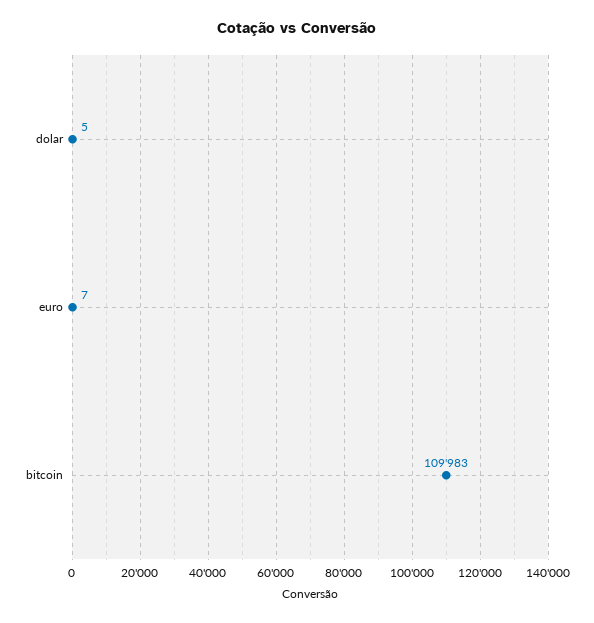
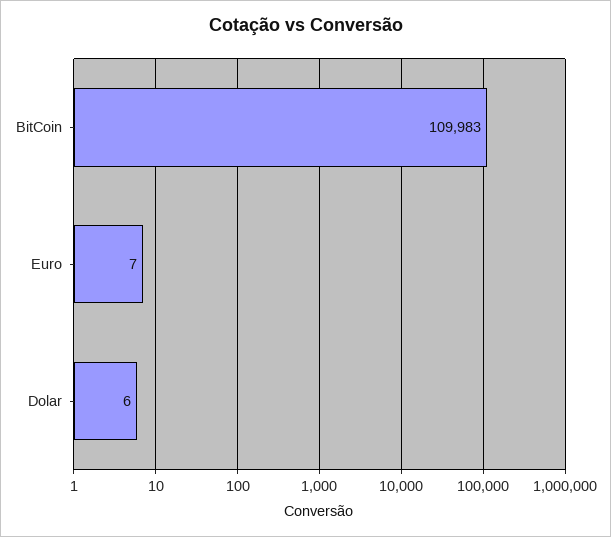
dolar: 5 -> 6

